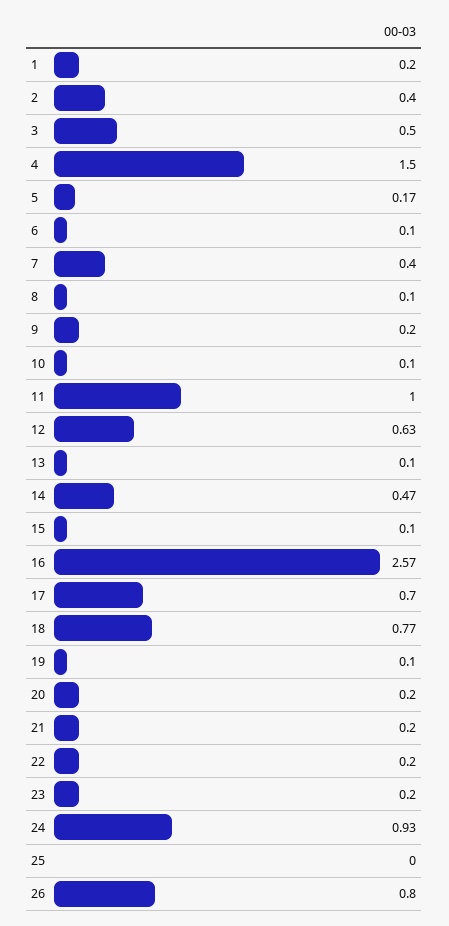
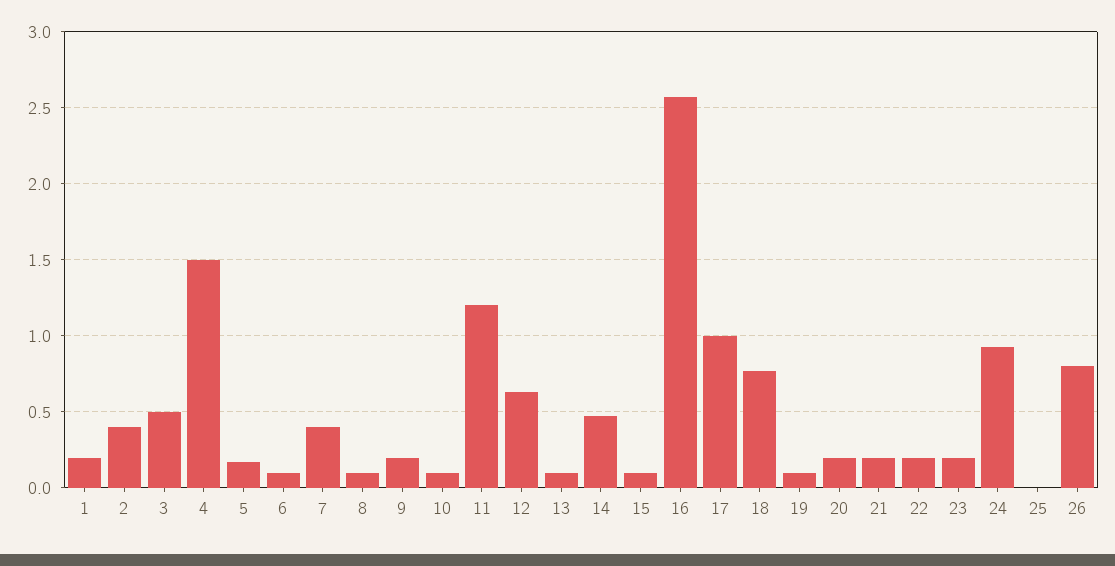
11: 1 -> 1.2
17: 0.7 -> 1

